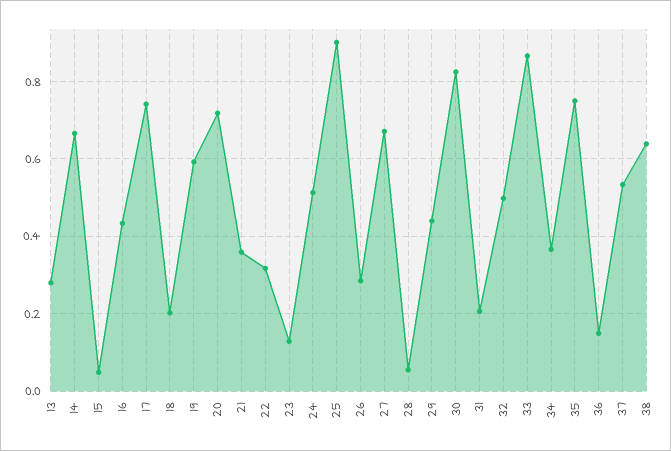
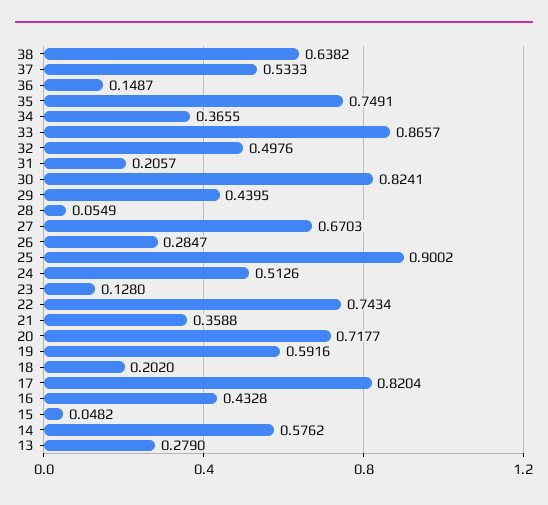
14: 0.66 -> 0.5762
17: 0.74 -> 0.8204
22: 0.32 -> 0.7434

